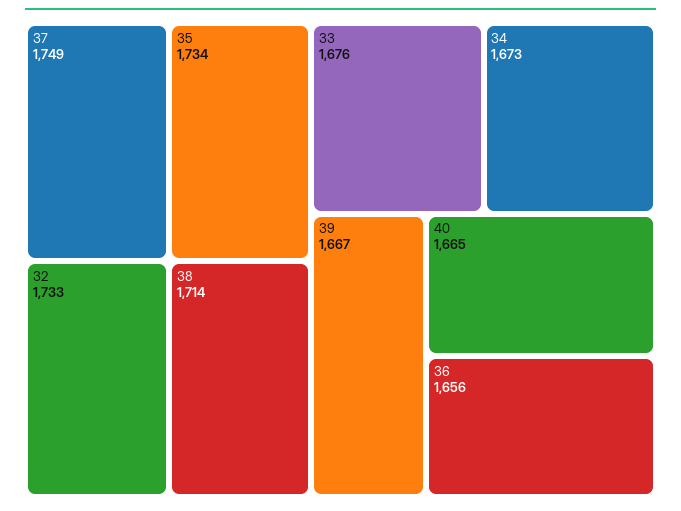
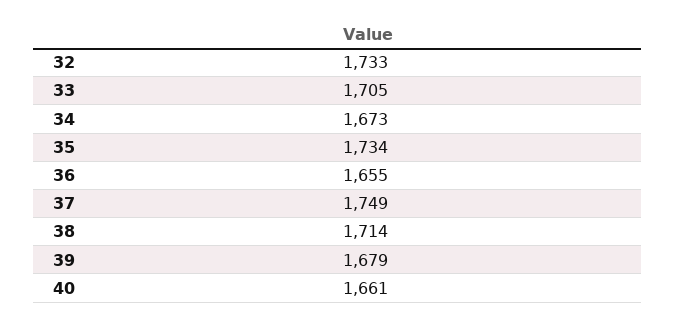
33: 1676 -> 1705
39: 1667 -> 1679
40: 1665 -> 1661
36: 1656 -> 1655

